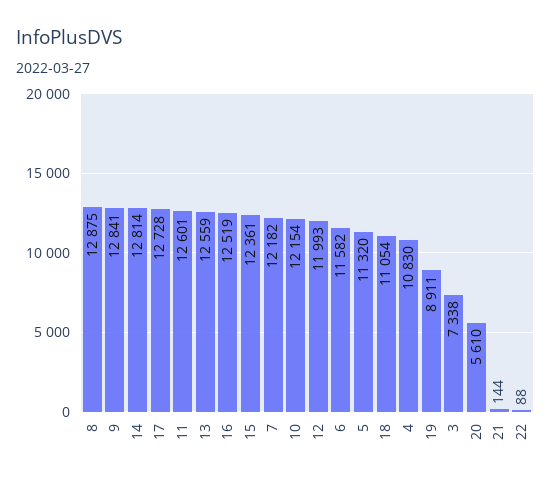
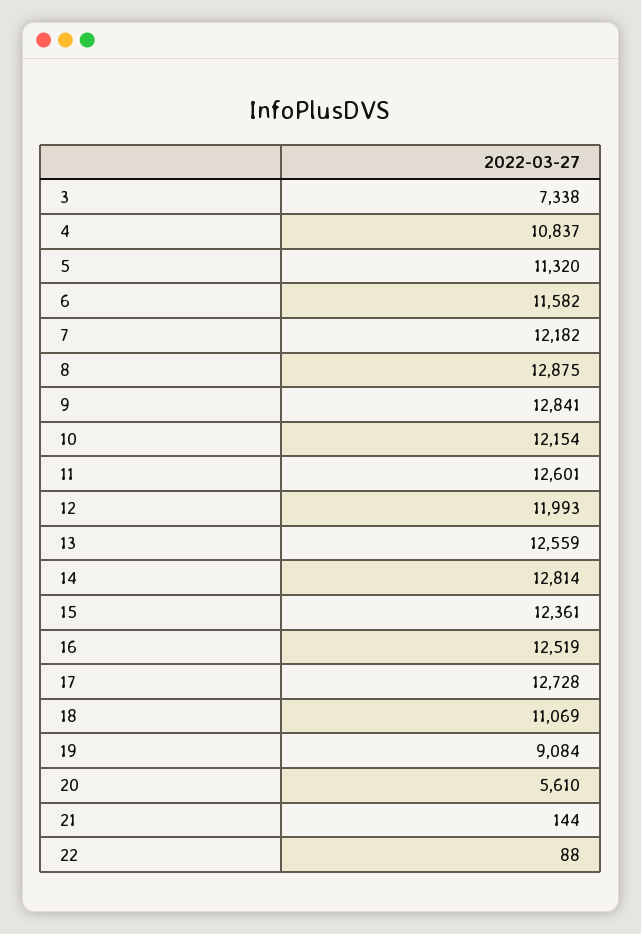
18: 11054 -> 11069
4: 10830 -> 10837
19: 8911 -> 9084

